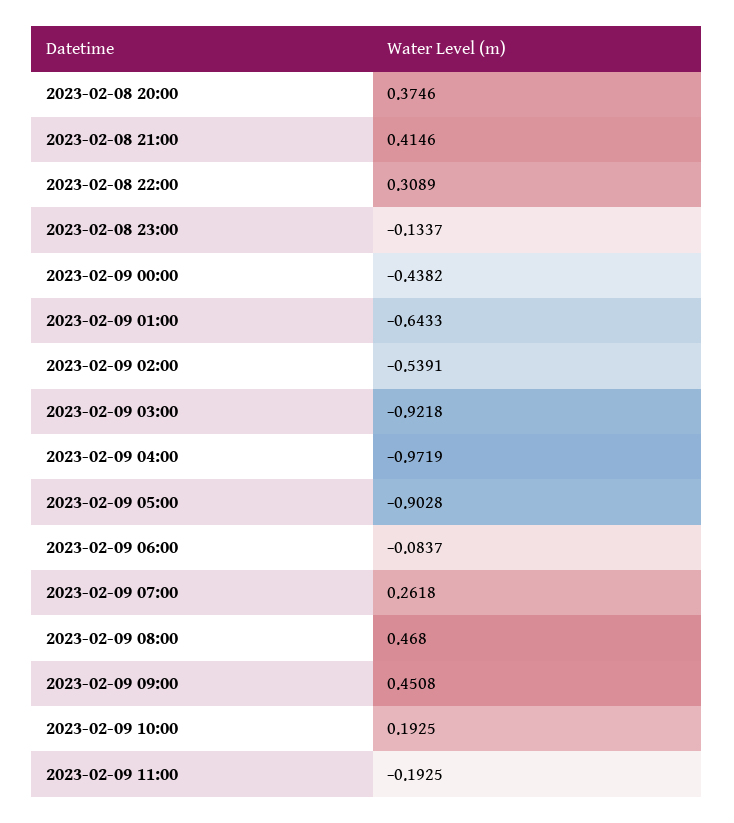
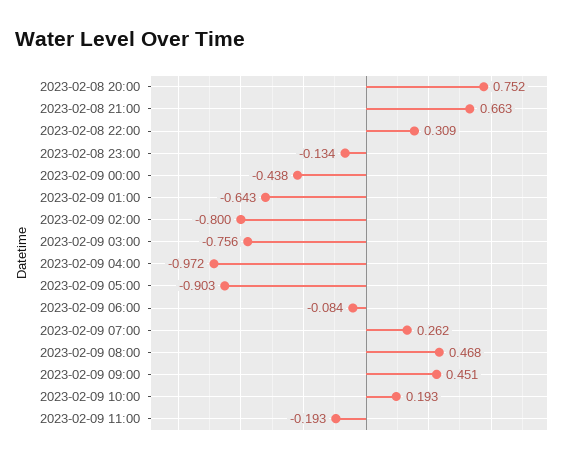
2023-02-08 20:00: 0.3746 -> 0.752
2023-02-08 21:00: 0.4146 -> 0.663
2023-02-09 02:00: -0.5391 -> -0.8
2023-02-09 03:00: -0.9218 -> -0.756

